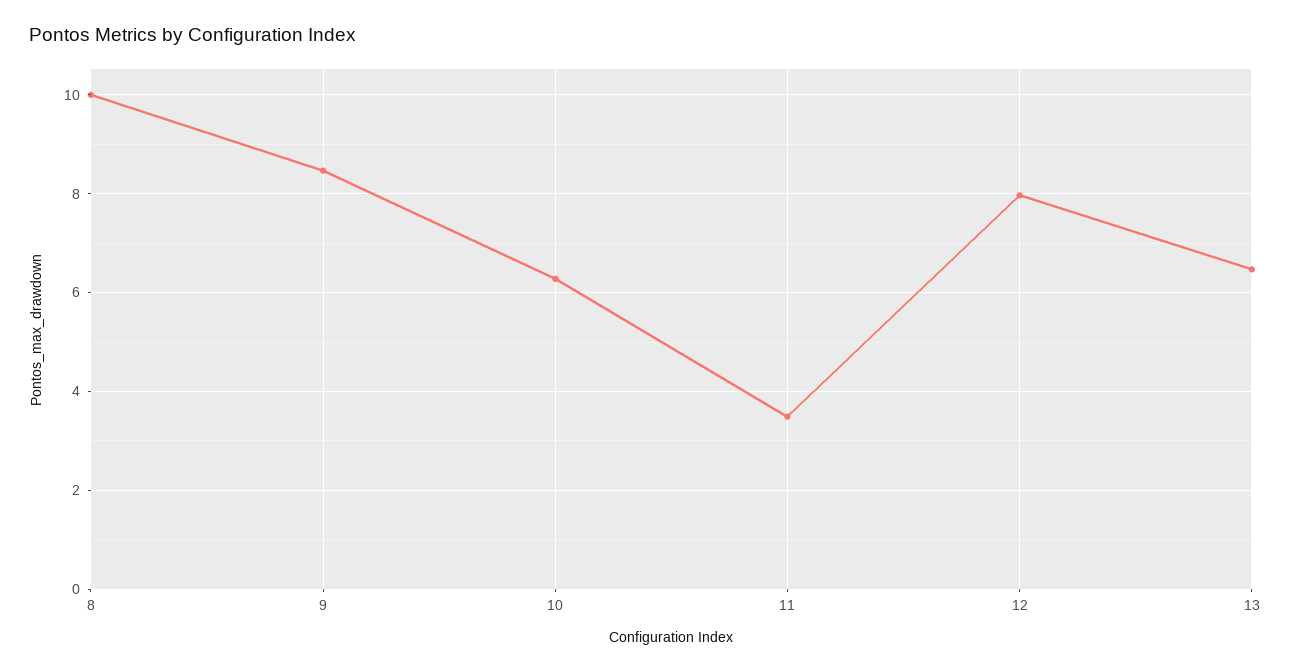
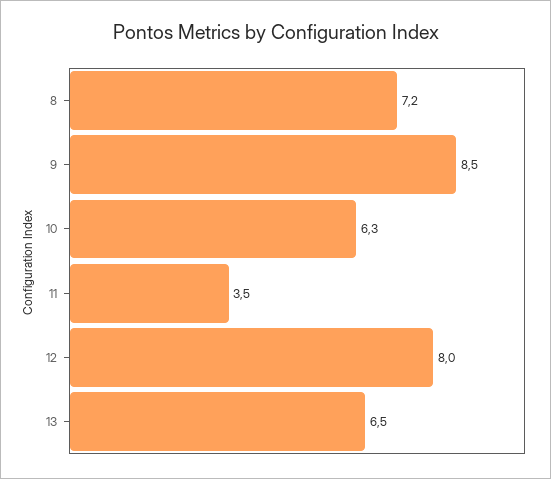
8: 10 -> 7.2

